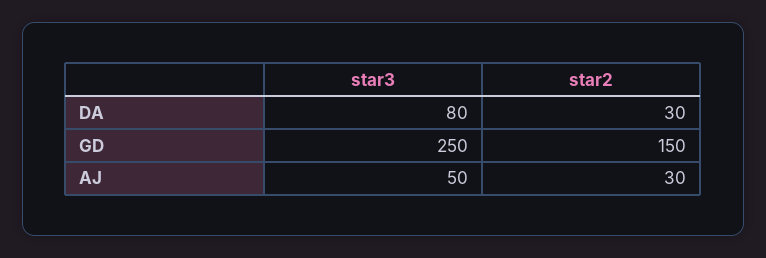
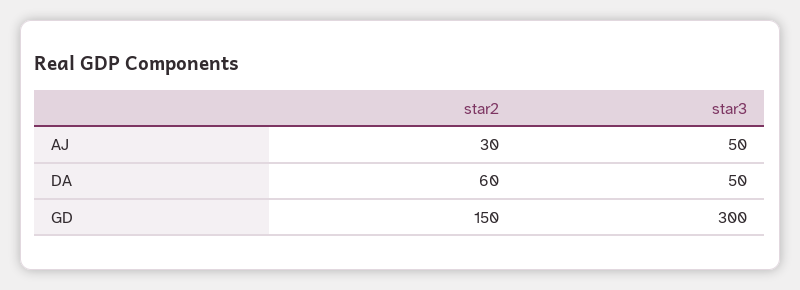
star3, DA: 80 -> 50
star2, DA: 30 -> 60
star3, GD: 250 -> 300

